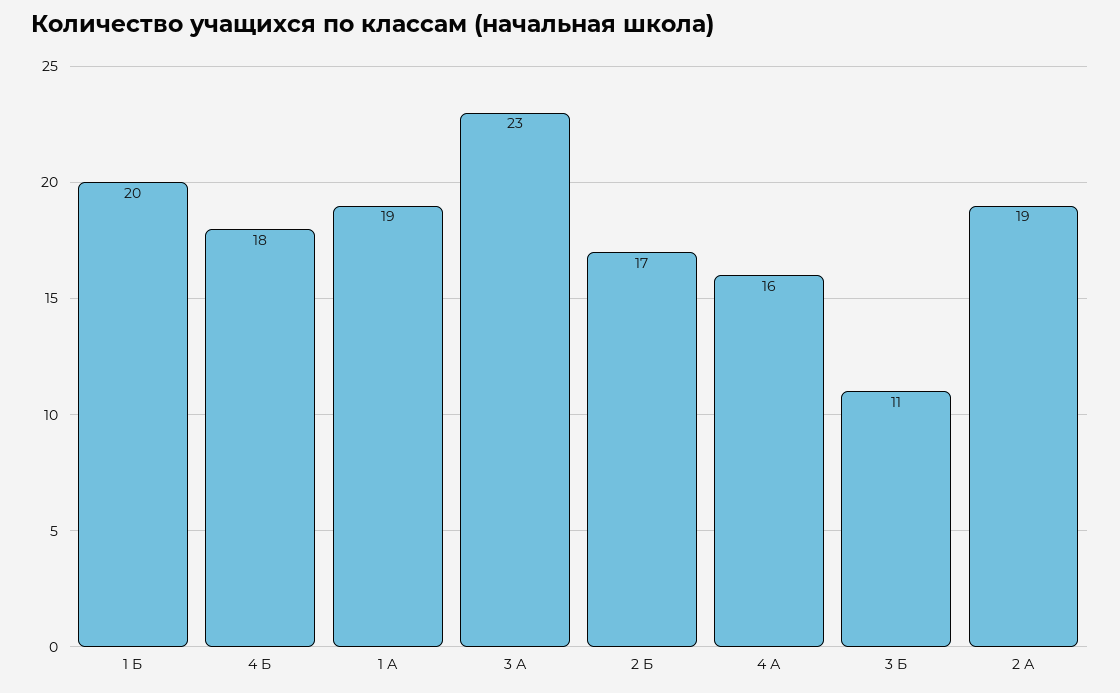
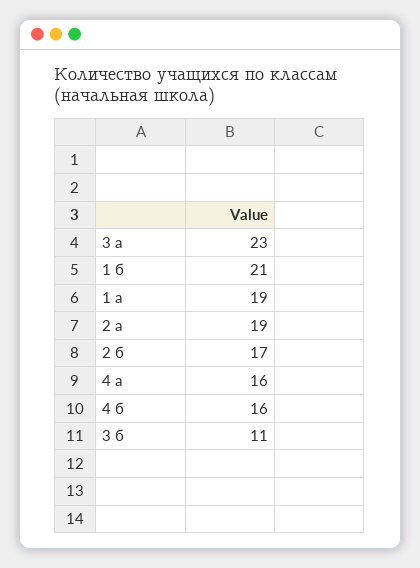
1 Б: 20 -> 21
4 Б: 18 -> 16

